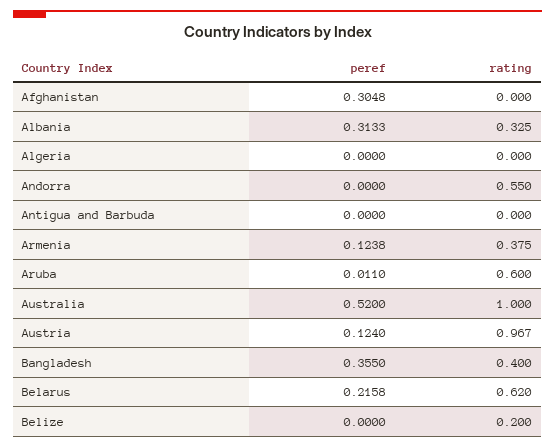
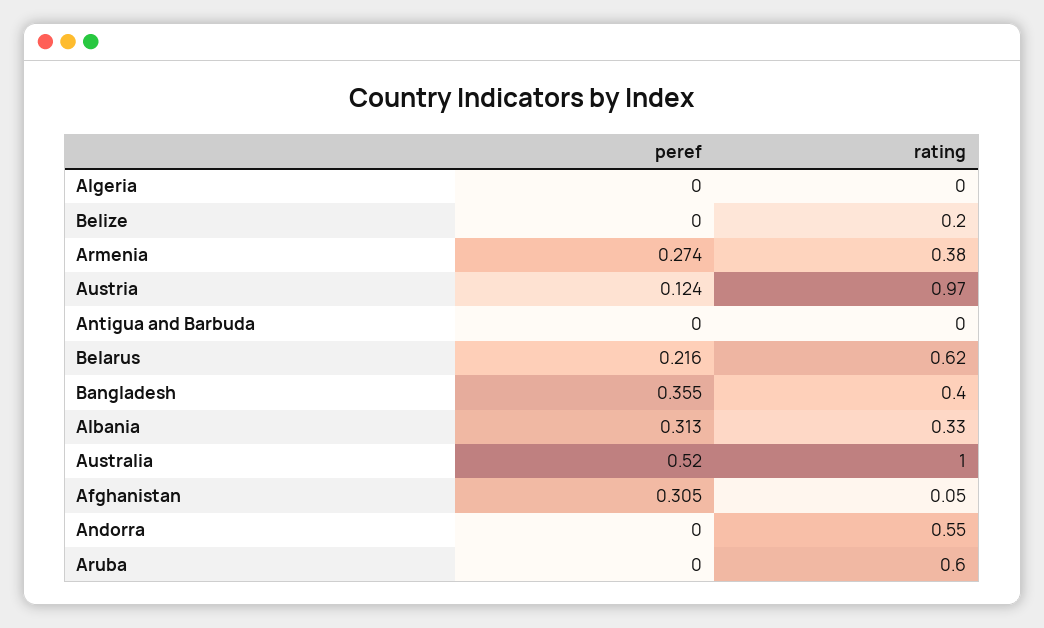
rating, Afghanistan: 0 -> 0.05
peref, Armenia: 0.1238 -> 0.274
peref, Aruba: 0.011 -> 0

